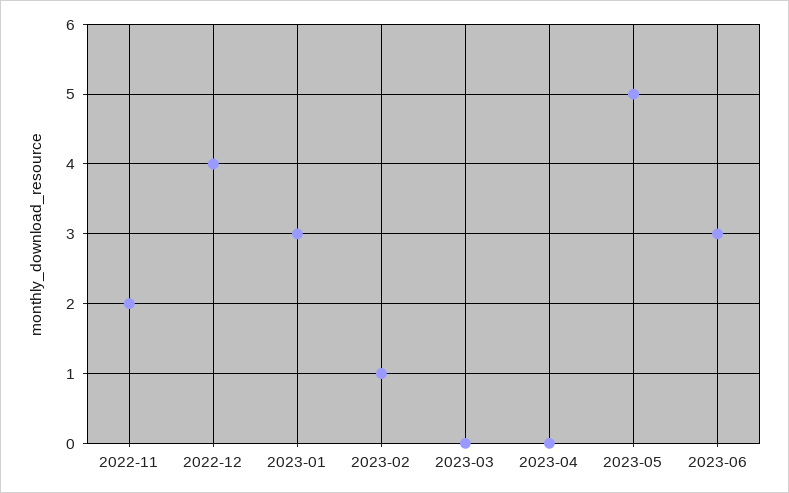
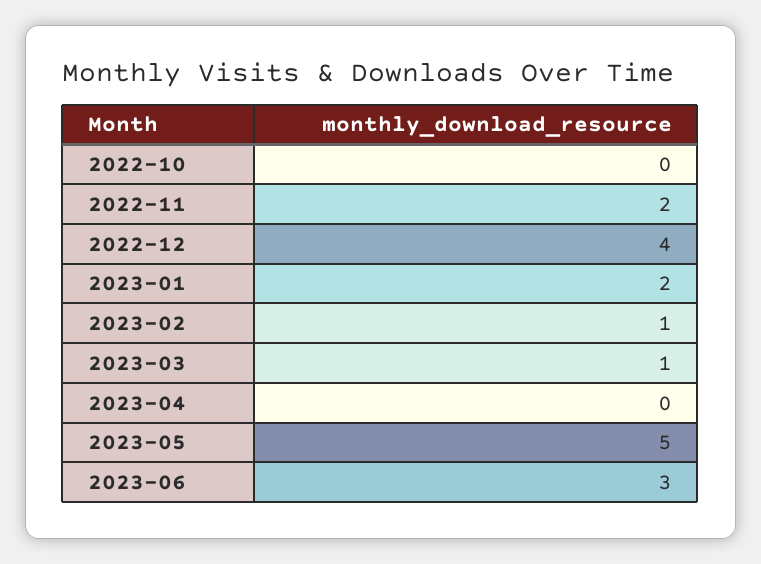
2023-01: 3 -> 2
2023-03: 0 -> 1
2022-10: none -> 0

